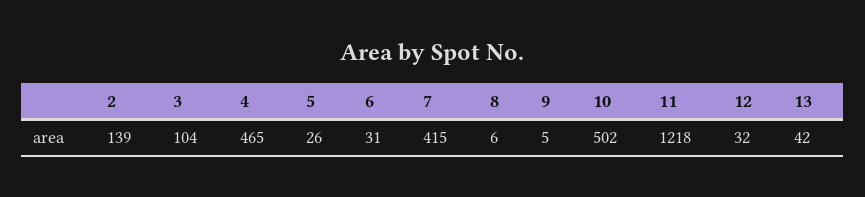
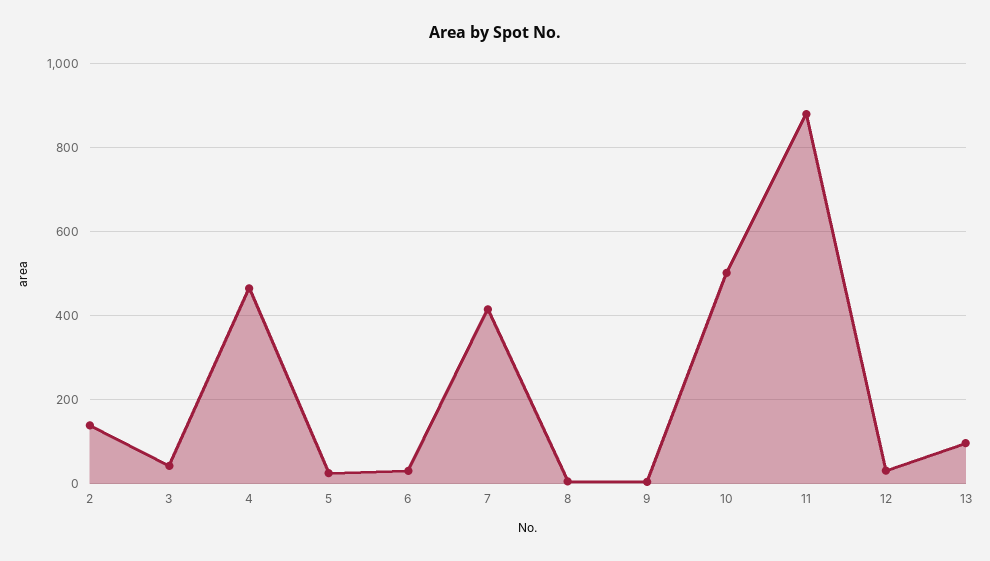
3: 104 -> 40
11: 1218 -> 880
13: 42 -> 100

